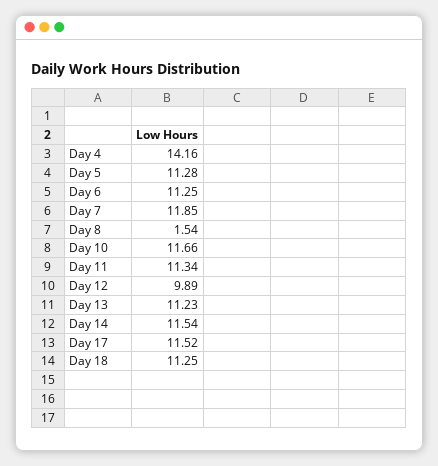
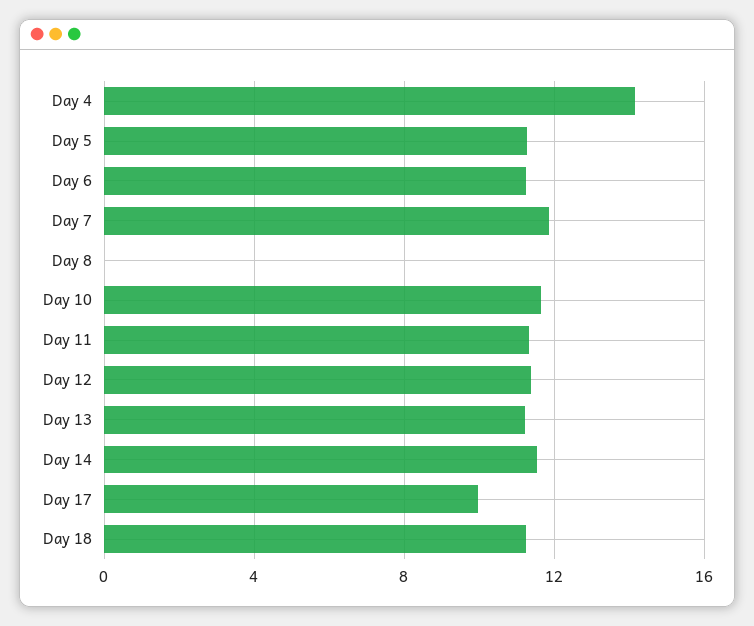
Day 8: 1.54 -> 0
Day 12: 9.89 -> 11.5
Day 17: 11.52 -> 10

